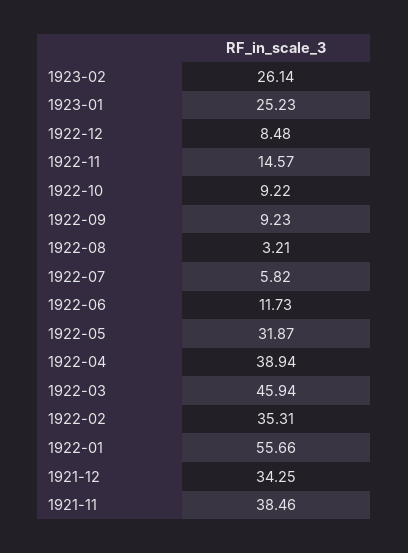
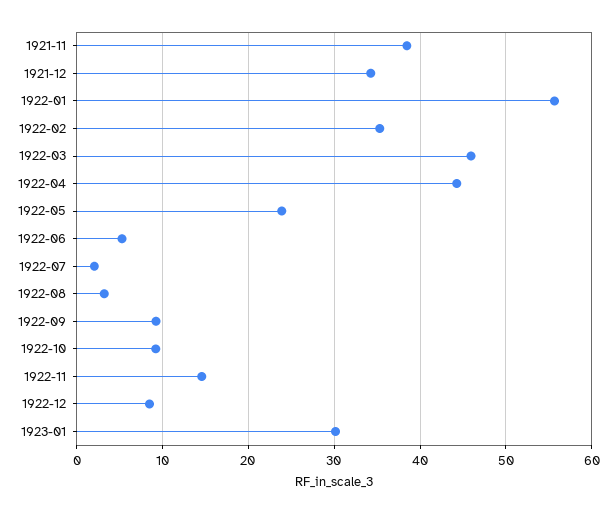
1923-02: 26.14 -> none
1923-01: 25.23 -> 30
1922-07: 5.82 -> 2
1922-06: 11.73 -> 5
1922-05: 31.87 -> 24
1922-04: 38.94 -> 44

